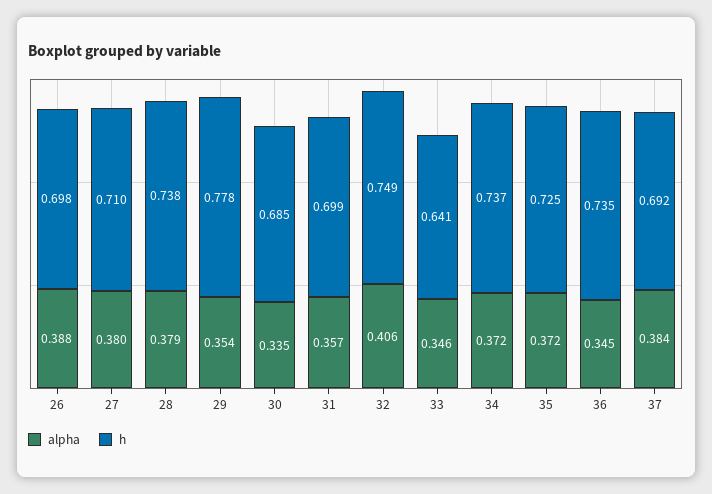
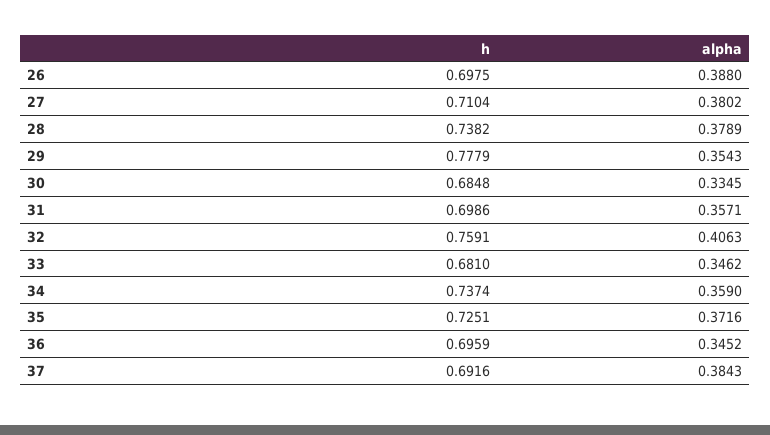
h, 32: 0.749 -> 0.7591
h, 33: 0.641 -> 0.681
alpha, 34: 0.372 -> 0.359
h, 36: 0.735 -> 0.6959

